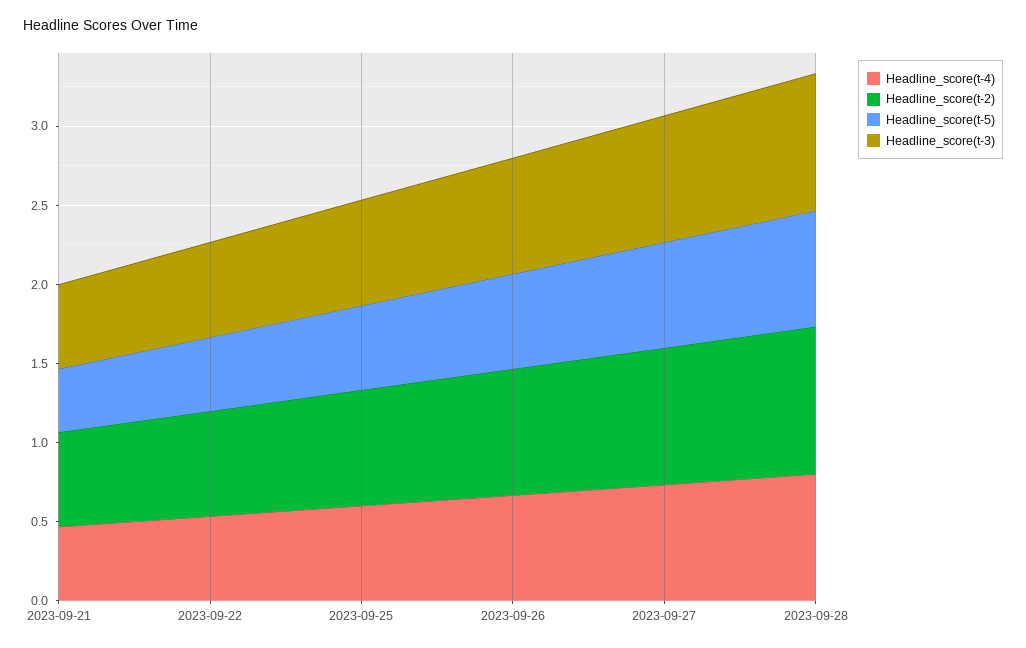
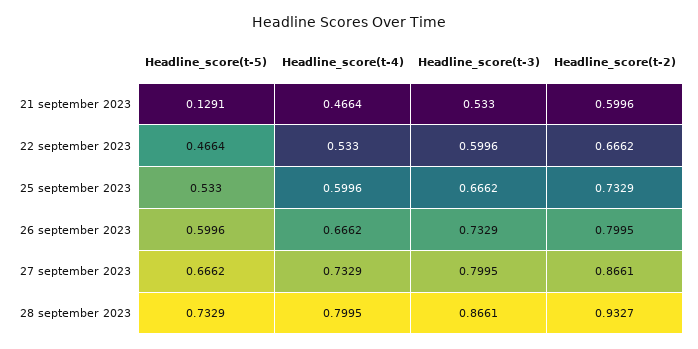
Headline_score(t-5), 2023-09-21: 0.4 -> 0.1291

